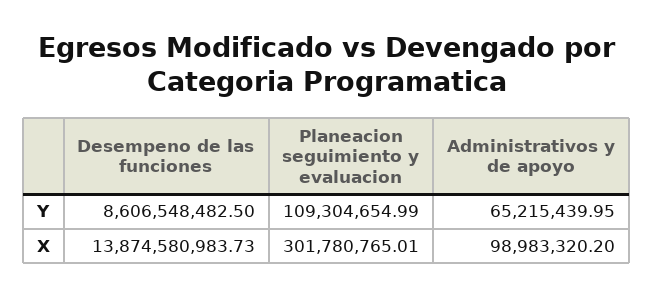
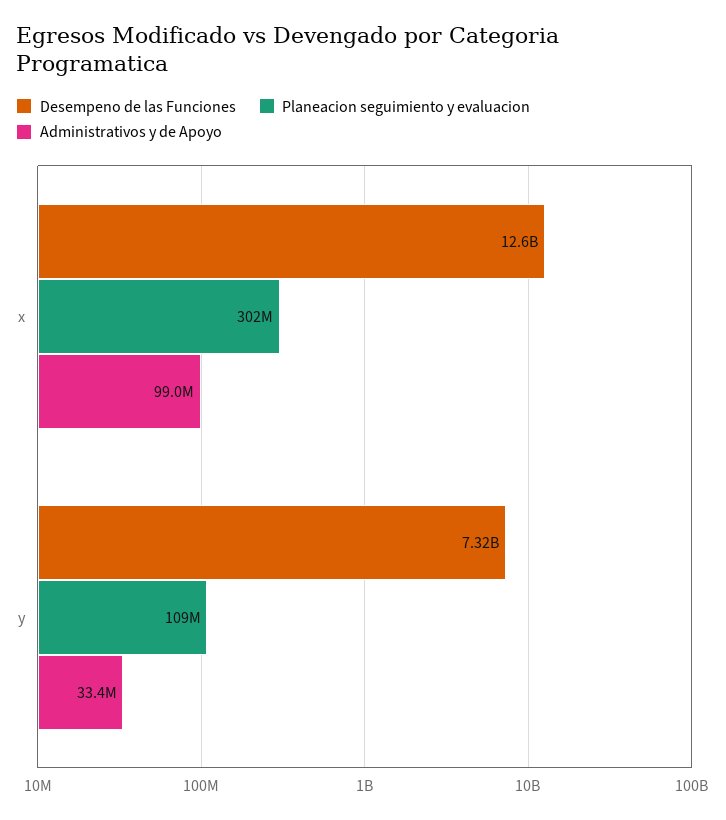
Desempeno de las funciones, Y: 8606548482.5 -> 7320000000
Administrativos y de apoyo, Y: 65215439.95 -> 33400000
Desempeno de las funciones, X: 13874580983.73 -> 12600000000

